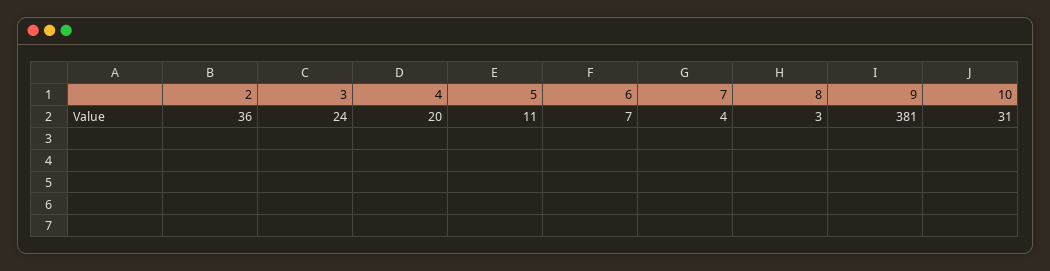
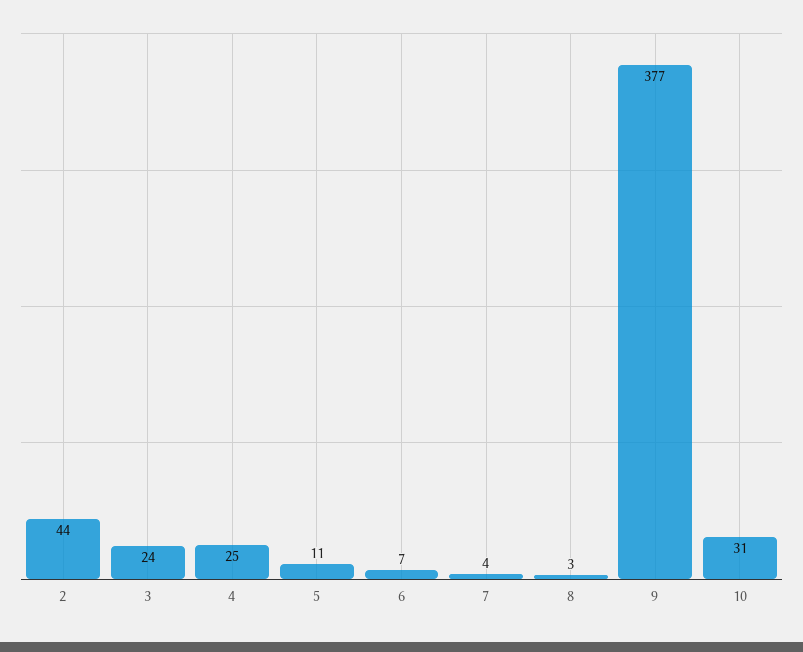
2: 36 -> 44
4: 20 -> 25
9: 381 -> 377

